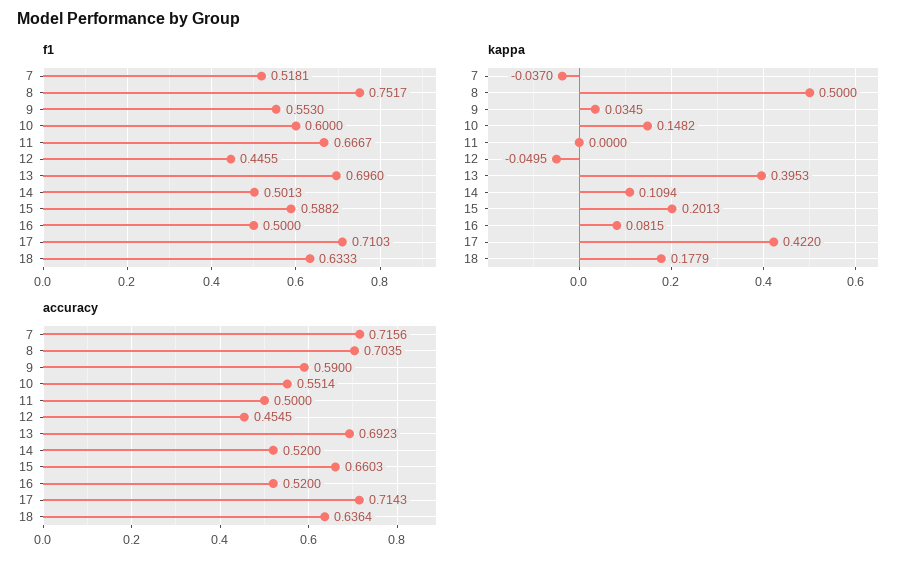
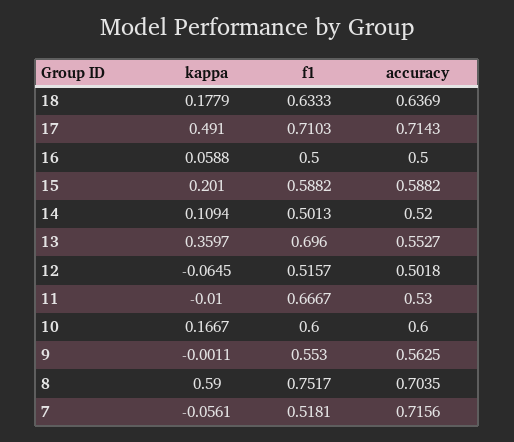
f1, 12: 0.4455 -> 0.5157
kappa, 7: -0.037 -> -0.0561
kappa, 8: 0.5 -> 0.59
kappa, 9: 0.0345 -> -0.0011
kappa, 10: 0.1482 -> 0.1667
kappa, 11: 0 -> -0.01
kappa, 12: -0.0495 -> -0.0645
kappa, 13: 0.3953 -> 0.3597
kappa, 15: 0.2013 -> 0.201
kappa, 16: 0.0815 -> 0.0588
kappa, 17: 0.422 -> 0.491
accuracy, 9: 0.59 -> 0.5625
accuracy, 10: 0.5514 -> 0.6
accuracy, 11: 0.5 -> 0.53
accuracy, 12: 0.4545 -> 0.5018
accuracy, 13: 0.6923 -> 0.5527
accuracy, 15: 0.6603 -> 0.5882
accuracy, 16: 0.52 -> 0.5
accuracy, 18: 0.6364 -> 0.6369

